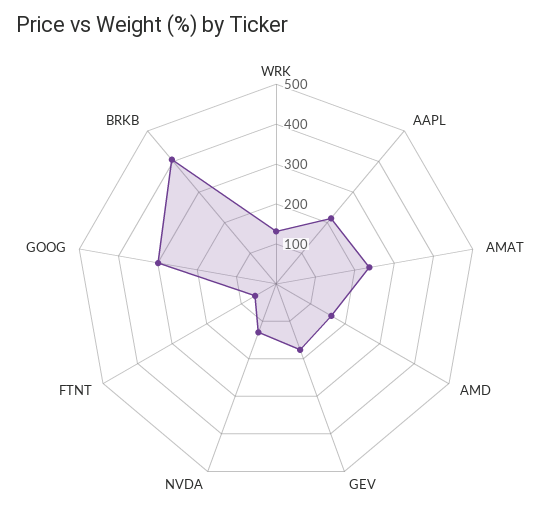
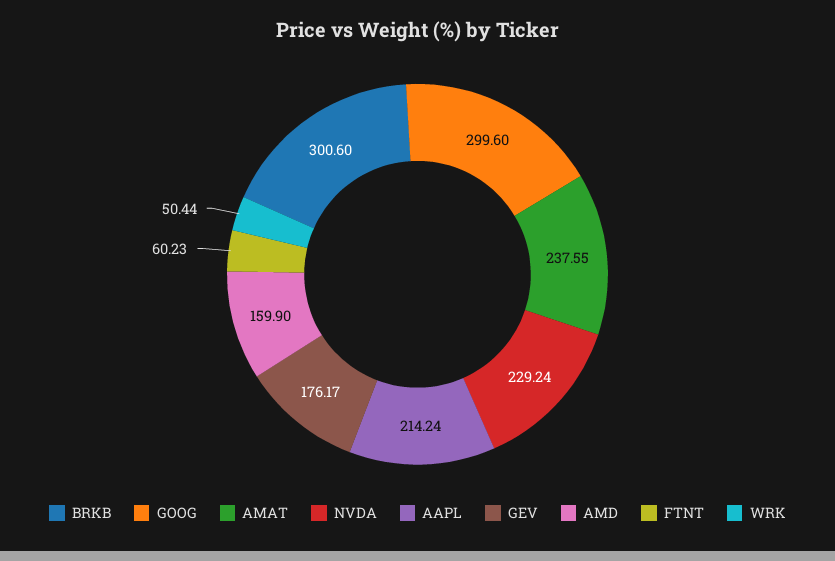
WRK: 125 -> 50.44
NVDA: 125 -> 229.24
BRKB: 400 -> 300.6

